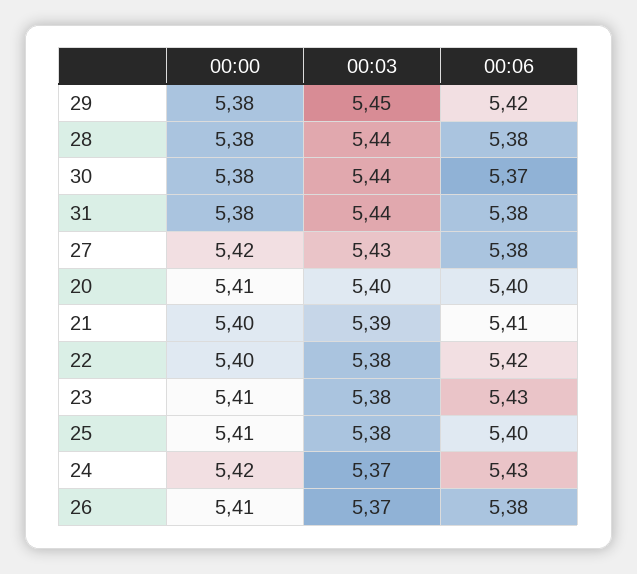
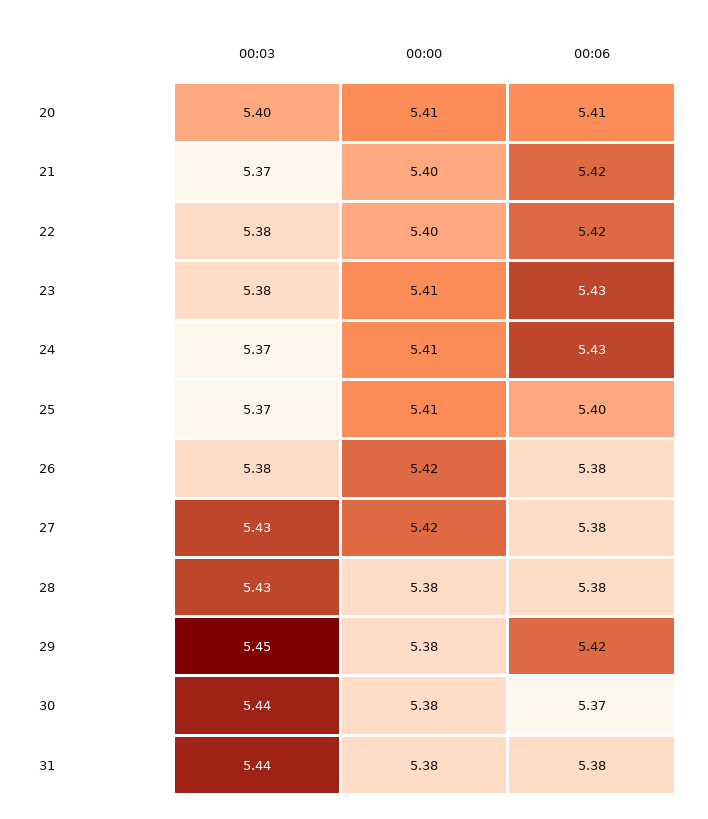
00:03, 28: 5.44 -> 5.43
00:06, 20: 5.4 -> 5.41
00:03, 21: 5.39 -> 5.37
00:06, 21: 5.41 -> 5.42
00:03, 25: 5.38 -> 5.37
00:00, 24: 5.42 -> 5.41
00:00, 26: 5.41 -> 5.42
00:03, 26: 5.37 -> 5.38

